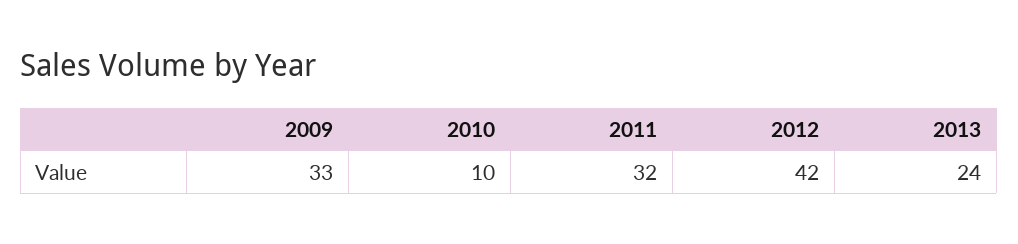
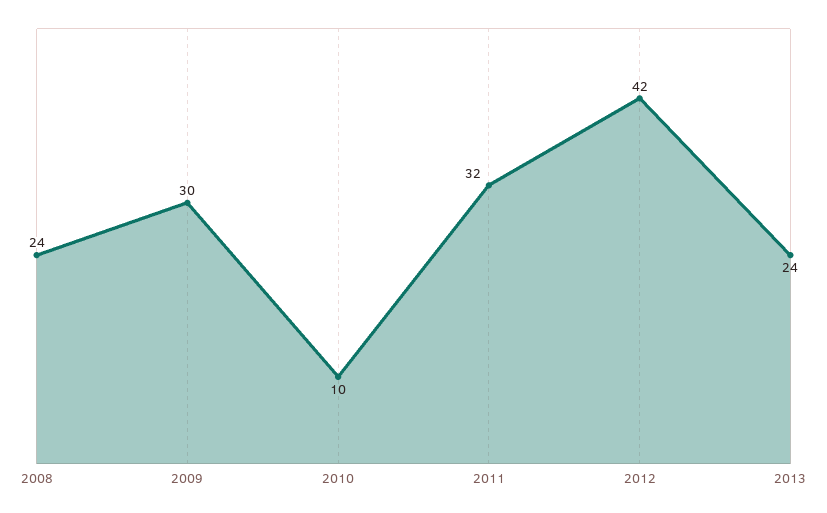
2009: 33 -> 30
2008: none -> 24

